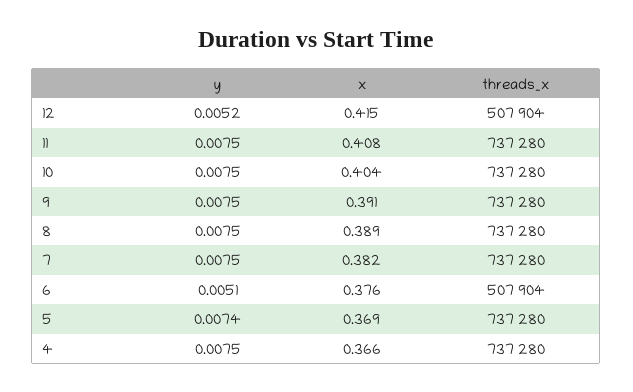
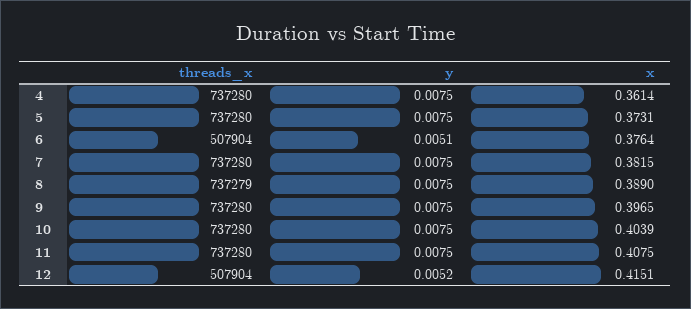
x, 9: 0.391 -> 0.3965
threads_x, 8: 737280 -> 737279
y, 5: 0.0074 -> 0.0075
x, 5: 0.369 -> 0.3731
x, 4: 0.366 -> 0.3614

